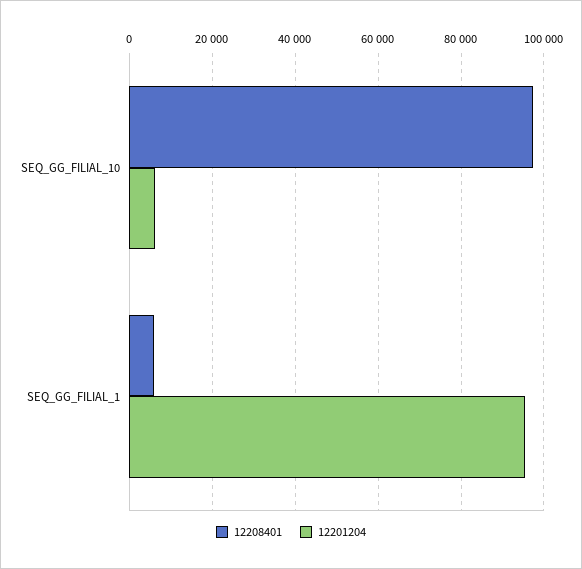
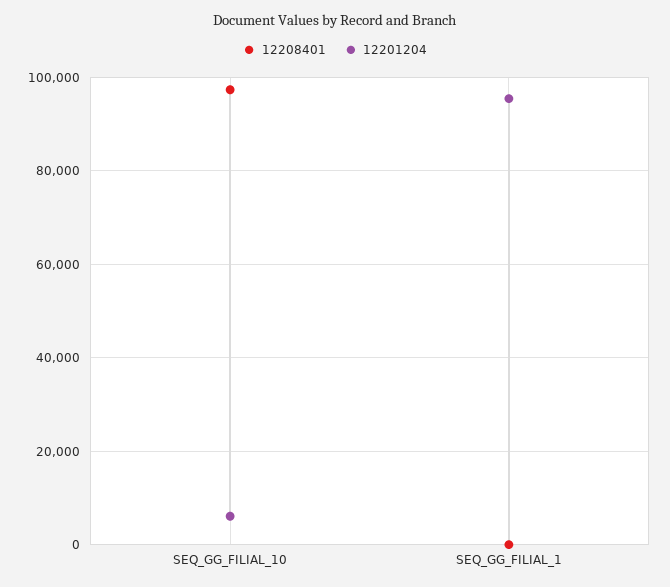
12208401, SEQ_GG_FILIAL_1: 6000 -> 0

